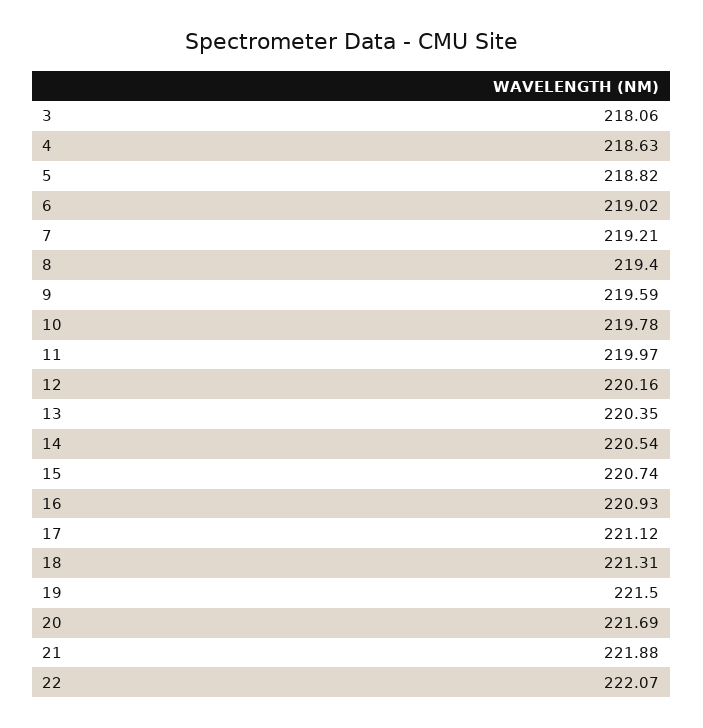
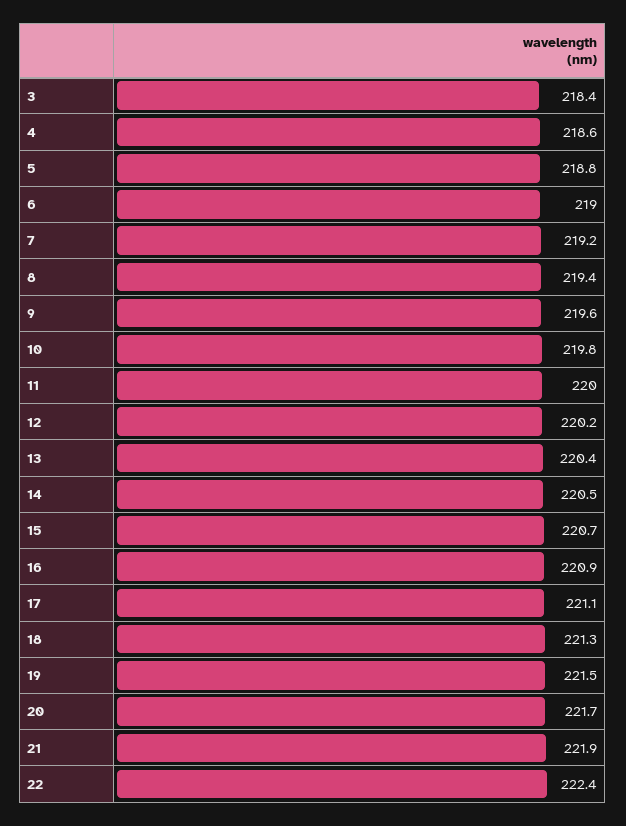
3: 218.06 -> 218.4
22: 222.07 -> 222.4

